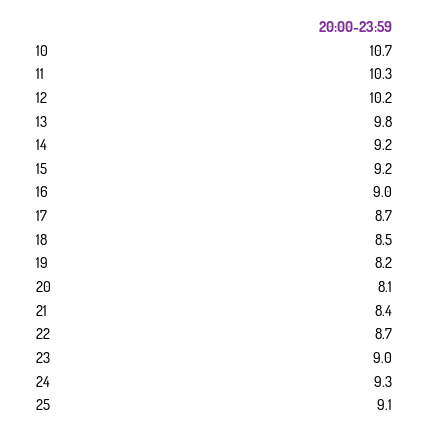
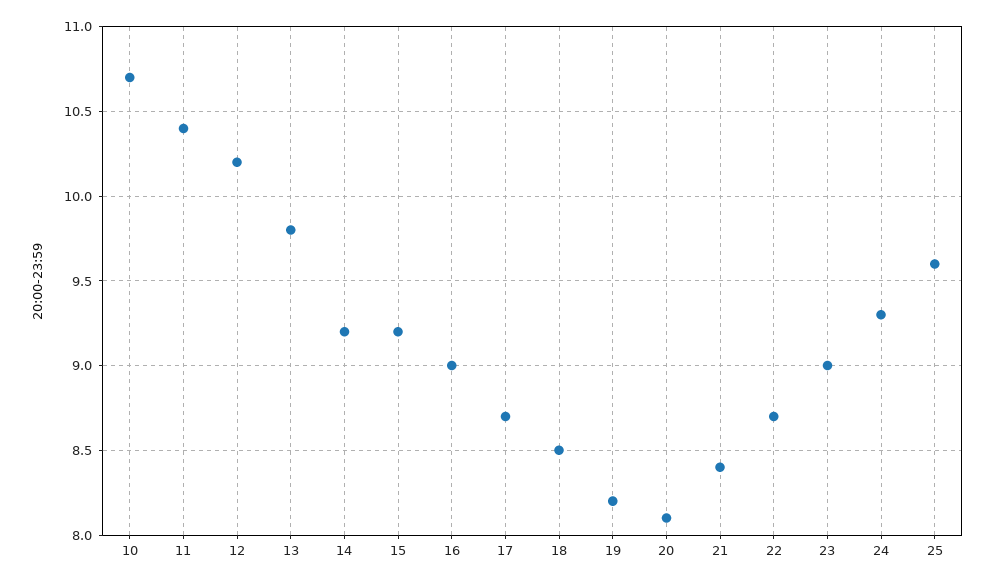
11: 10.3 -> 10.4
25: 9.1 -> 9.6

